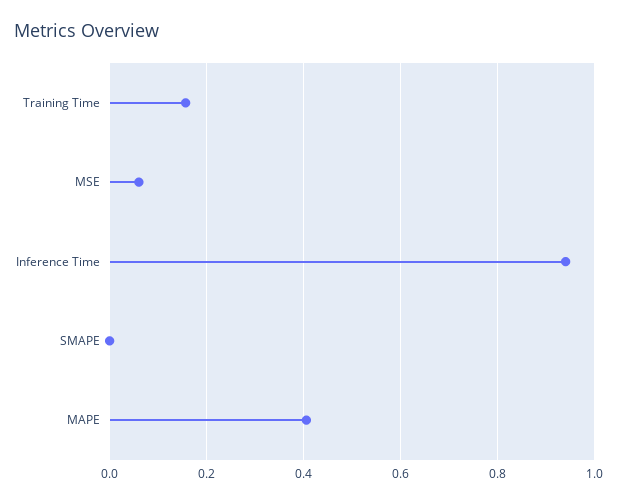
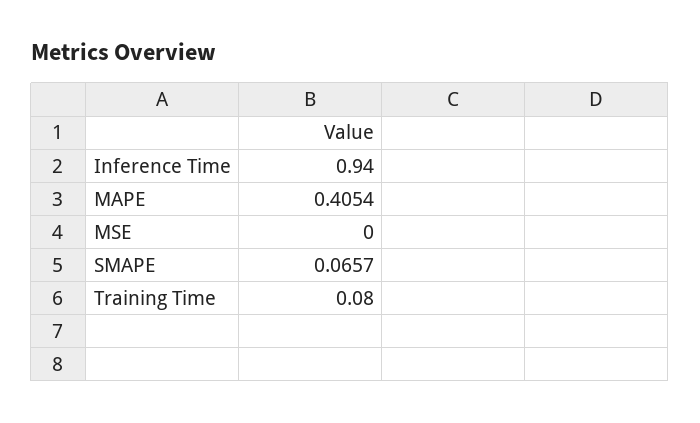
Training Time: 0.16 -> 0.08
MSE: 0.06 -> 0
SMAPE: 0 -> 0.0657

